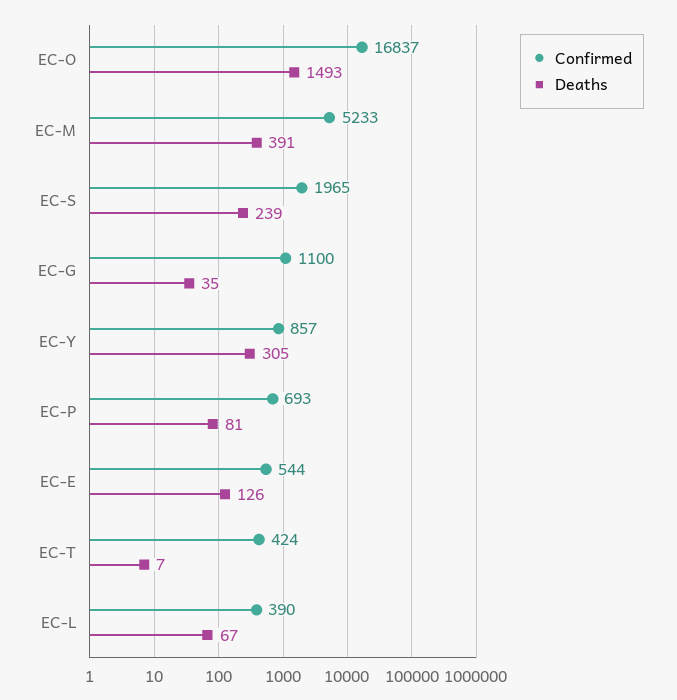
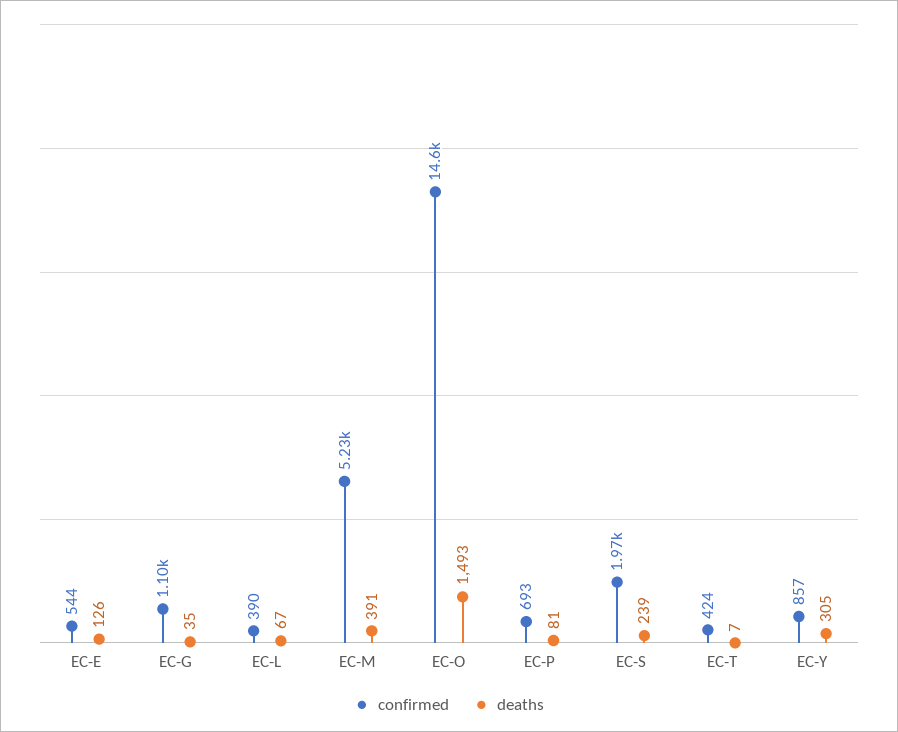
Confirmed, EC-O: 16837 -> 14600

